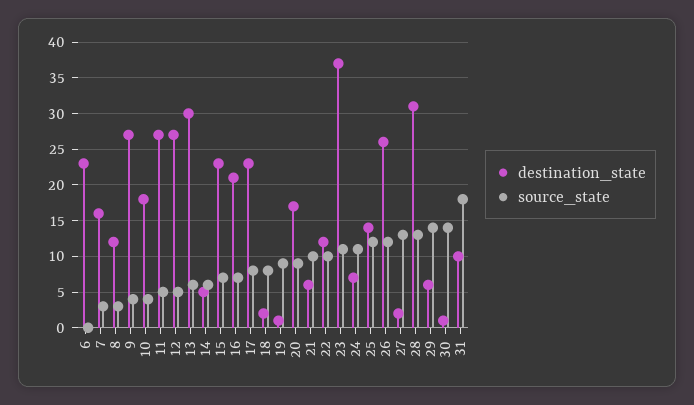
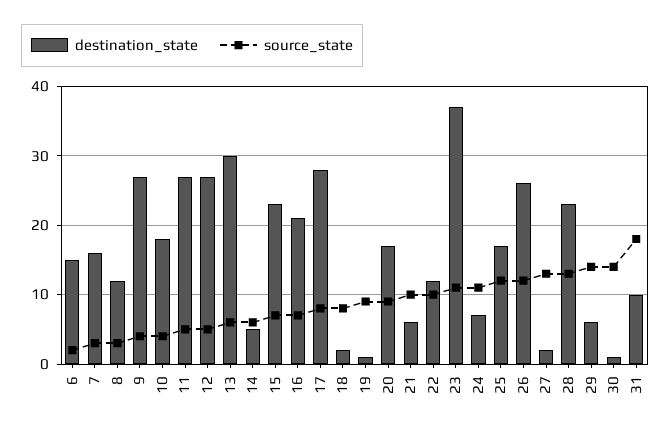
destination_state, 6: 23 -> 15
source_state, 6: 0 -> 2
destination_state, 17: 23 -> 28
destination_state, 25: 14 -> 17
destination_state, 28: 31 -> 23

